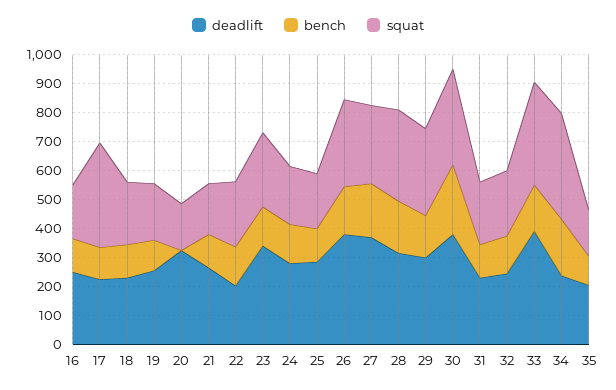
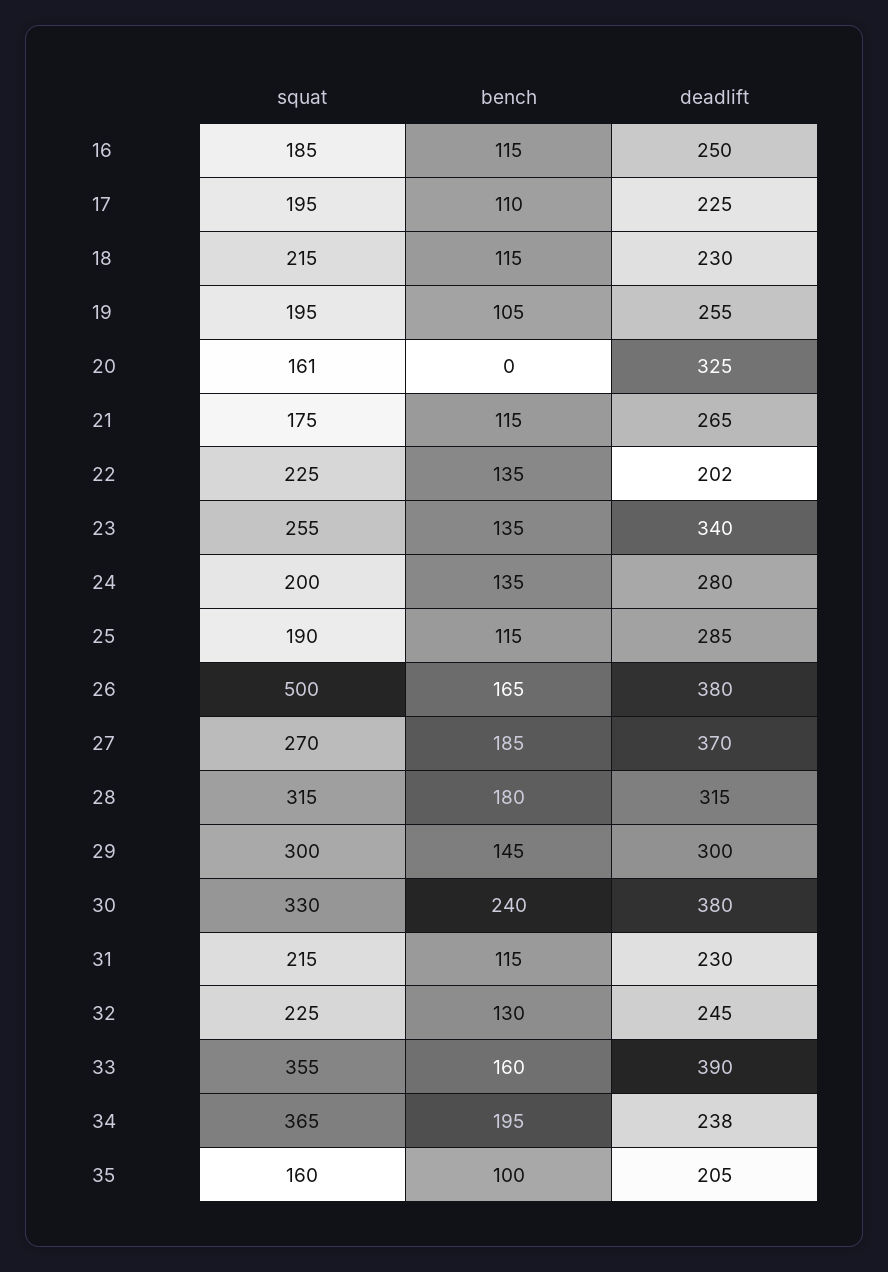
squat, 17: 350 -> 195
squat, 26: 300 -> 500

